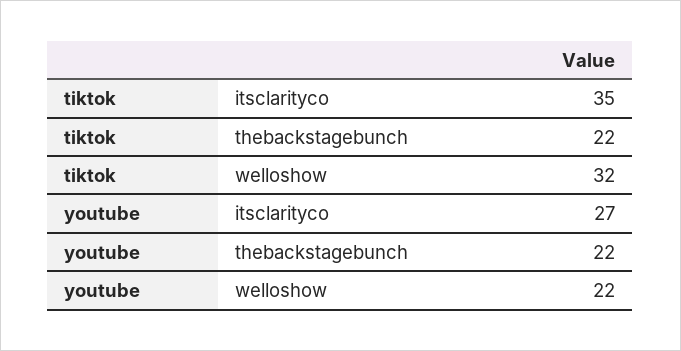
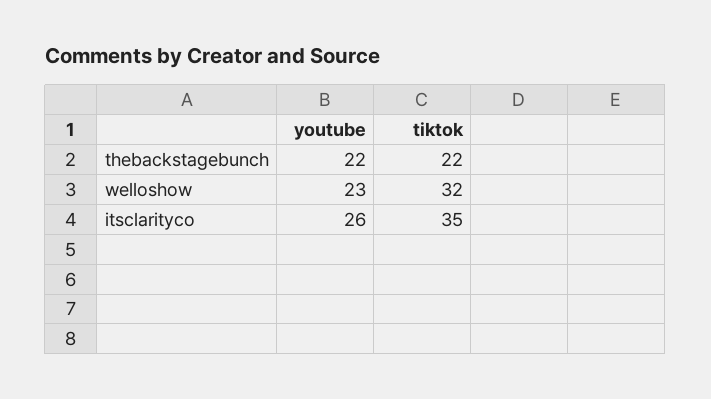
youtube, itsclarityco: 27 -> 26
youtube, welloshow: 22 -> 23

